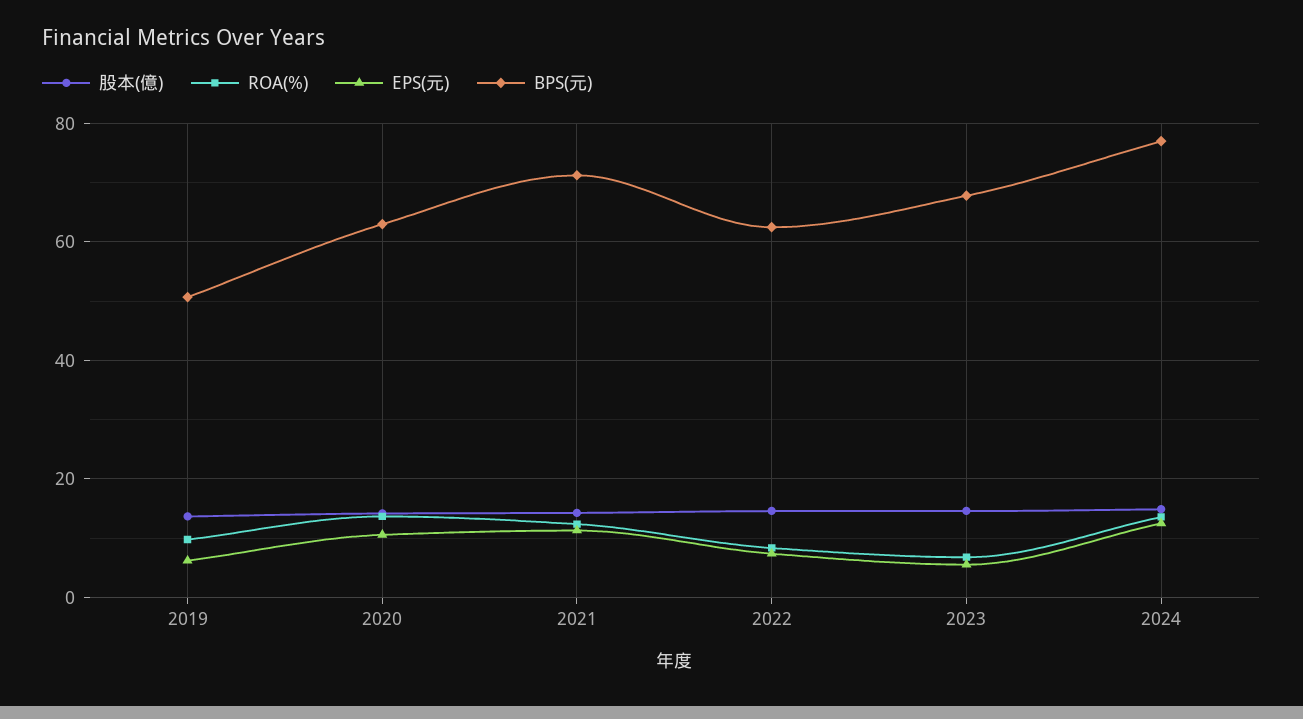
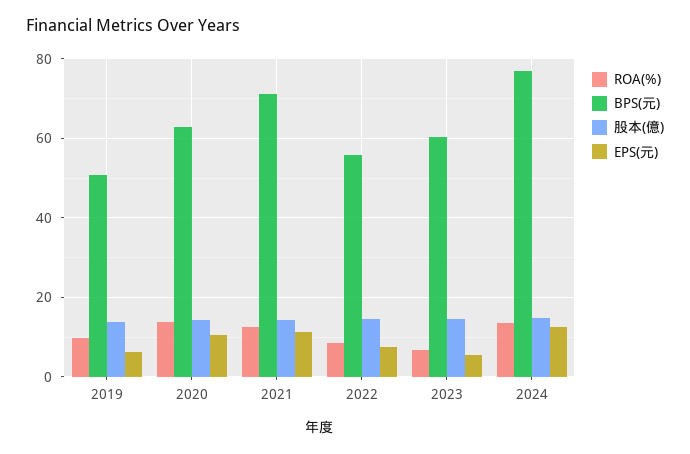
BPS(元), 2022: 62 -> 56
BPS(元), 2023: 68 -> 60

